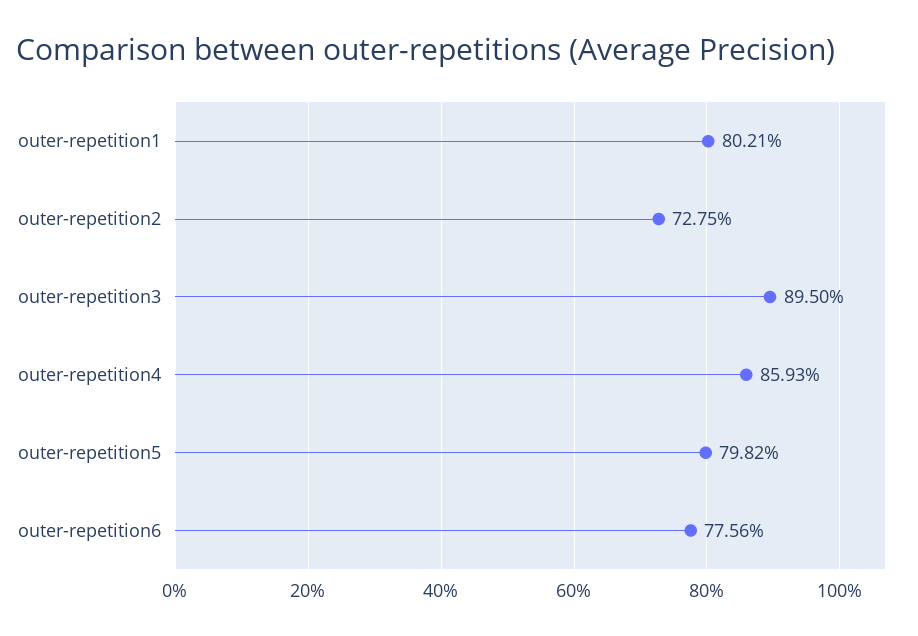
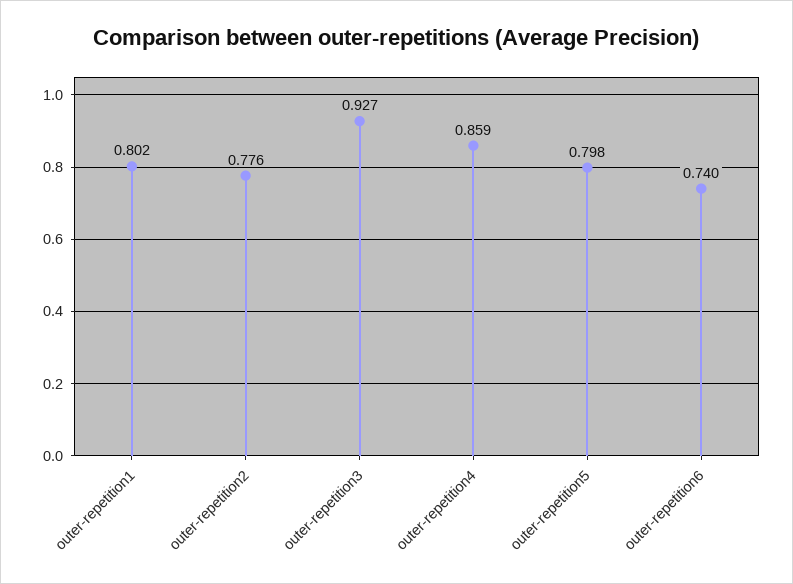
outer-repetition2: 0.7275 -> 0.776
outer-repetition3: 0.895 -> 0.927
outer-repetition6: 0.7756 -> 0.74

